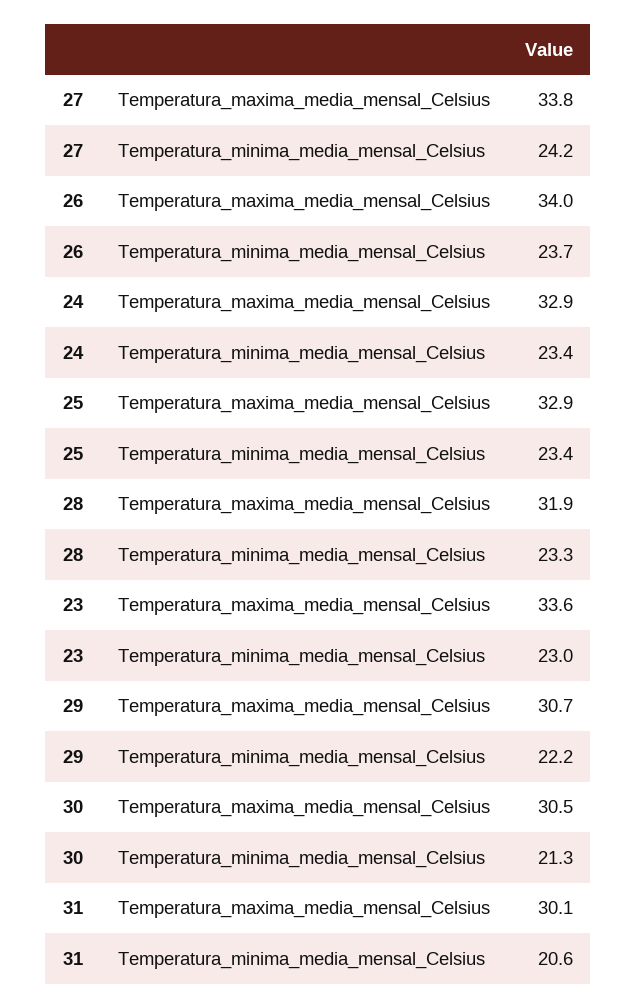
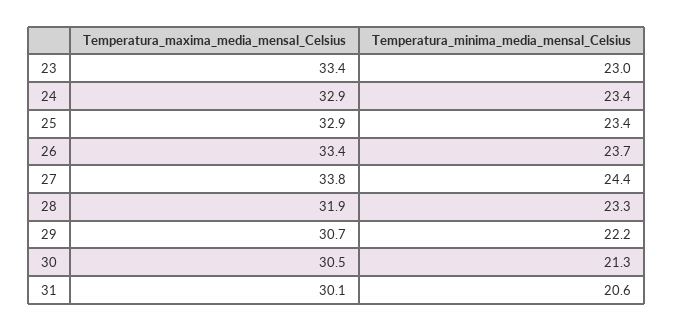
27, Temperatura_minima_media_mensal_Celsius: 24.2 -> 24.4
26, Temperatura_maxima_media_mensal_Celsius: 34 -> 33.4
23, Temperatura_maxima_media_mensal_Celsius: 33.6 -> 33.4

